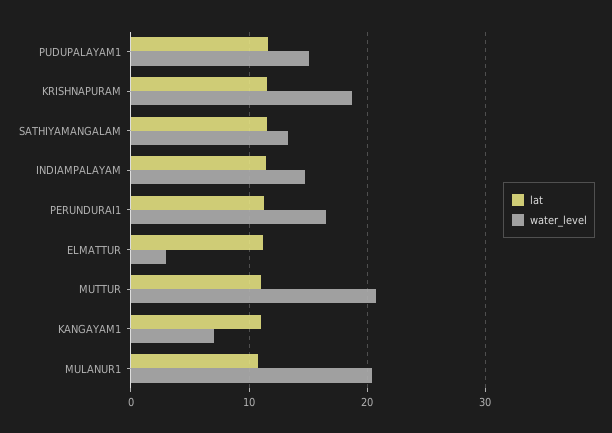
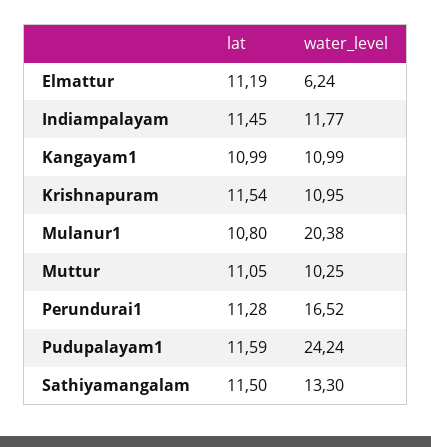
water_level, PUDUPALAYAM1: 15 -> 24.24
water_level, KRISHNAPURAM: 19 -> 10.95
water_level, INDIAMPALAYAM: 15 -> 11.77
water_level, ELMATTUR: 3 -> 6.24
water_level, MUTTUR: 21 -> 10.25
water_level, KANGAYAM1: 7 -> 10.99

